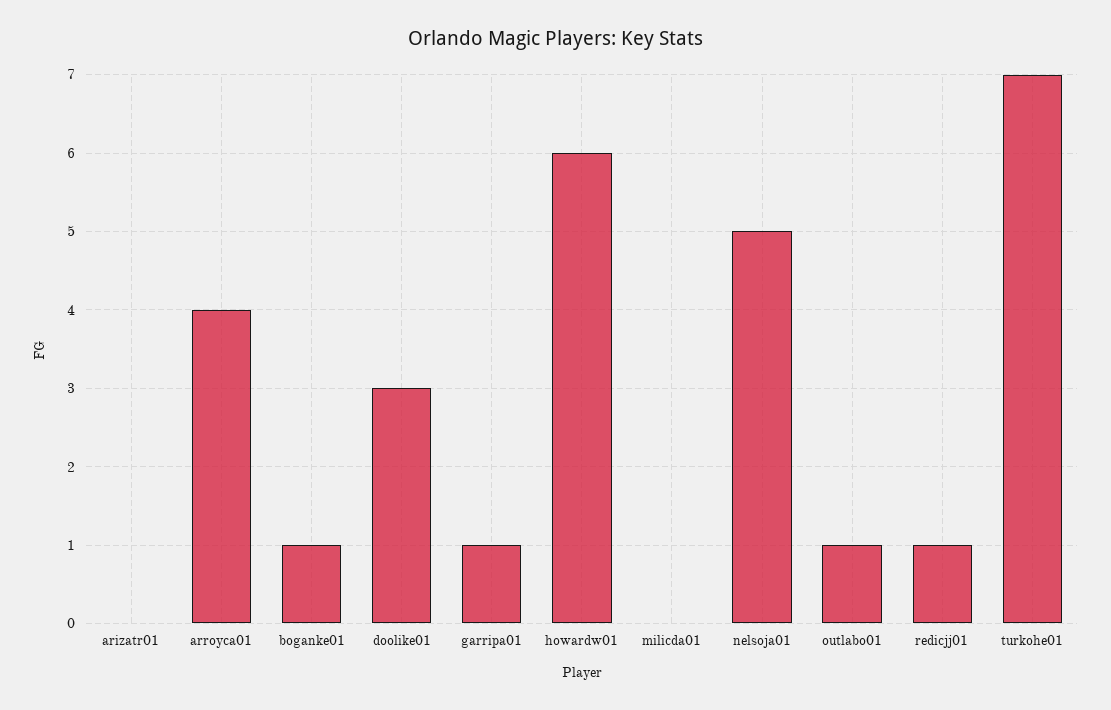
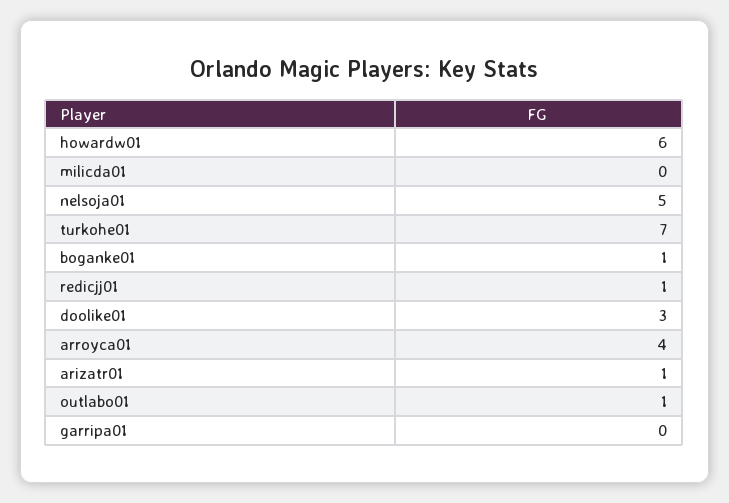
arizatr01: 0 -> 1
garripa01: 1 -> 0

